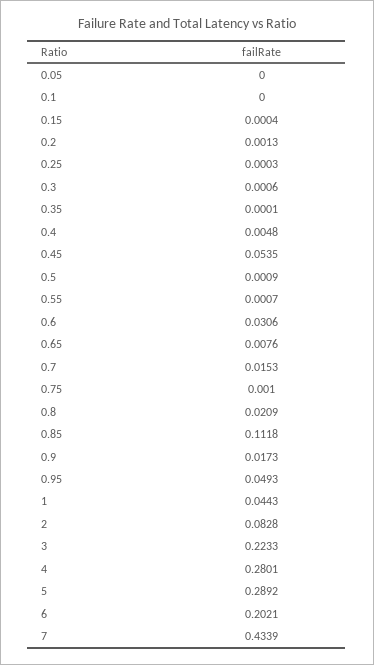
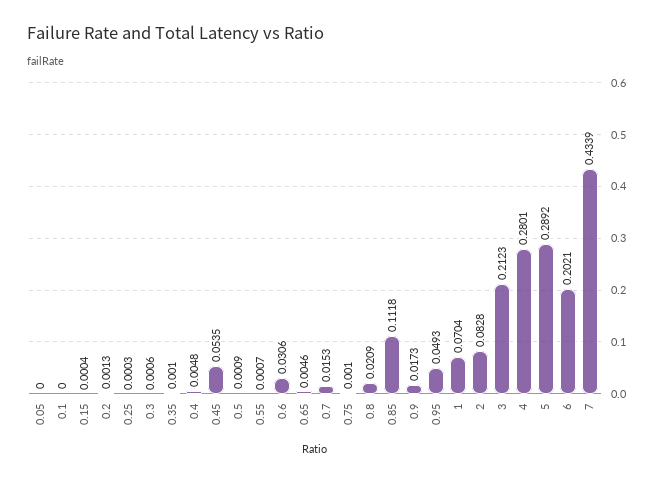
0.35: 0.0001 -> 0.001
0.65: 0.0076 -> 0.0046
1: 0.0443 -> 0.0704
3: 0.2233 -> 0.2123

